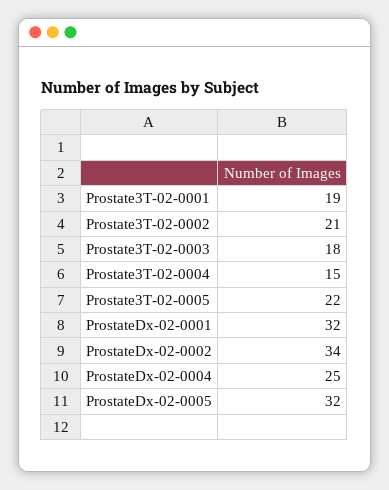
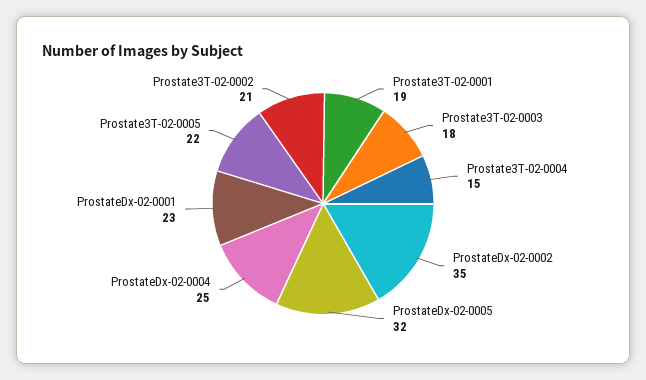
ProstateDx-02-0001: 32 -> 23
ProstateDx-02-0002: 34 -> 35

